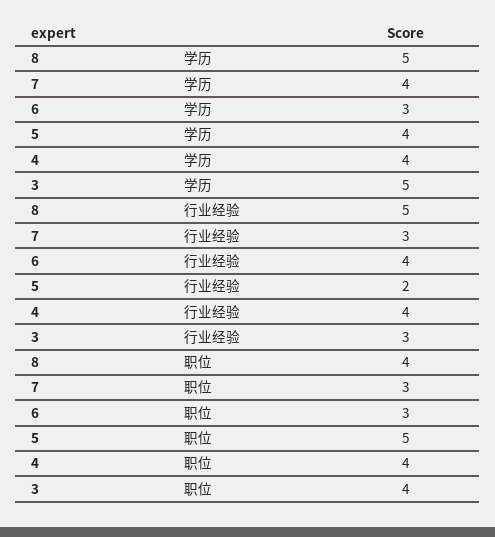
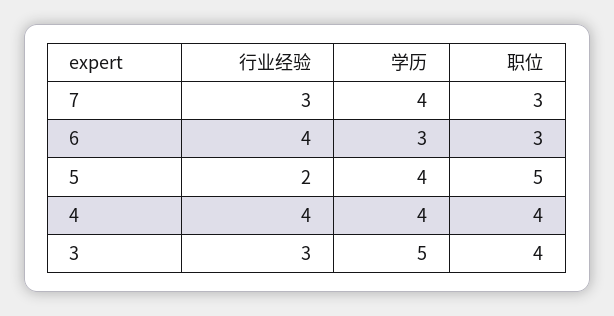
8, 学历: 5 -> none
8, 行业经验: 5 -> none
8, 职位: 4 -> none

